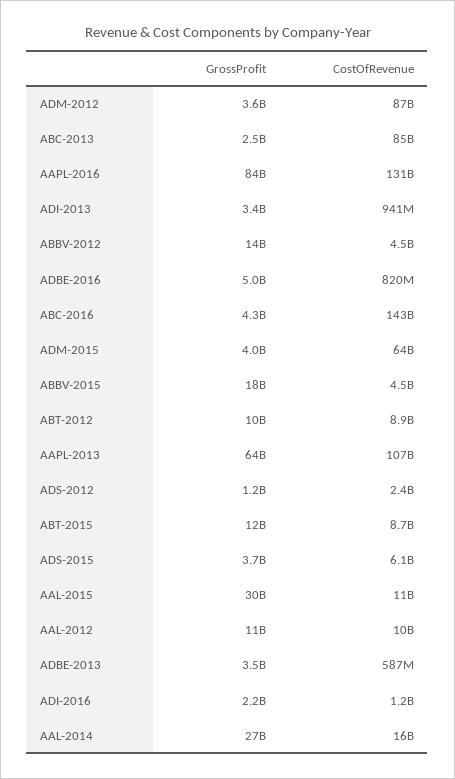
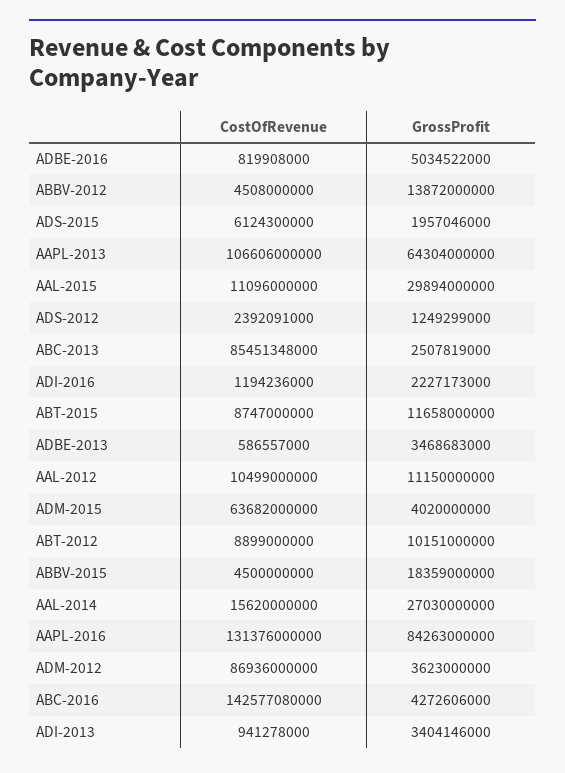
GrossProfit, ADS-2015: 3700000000 -> 1957046000

